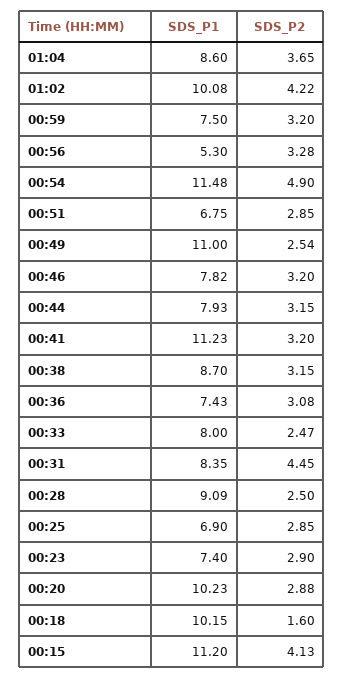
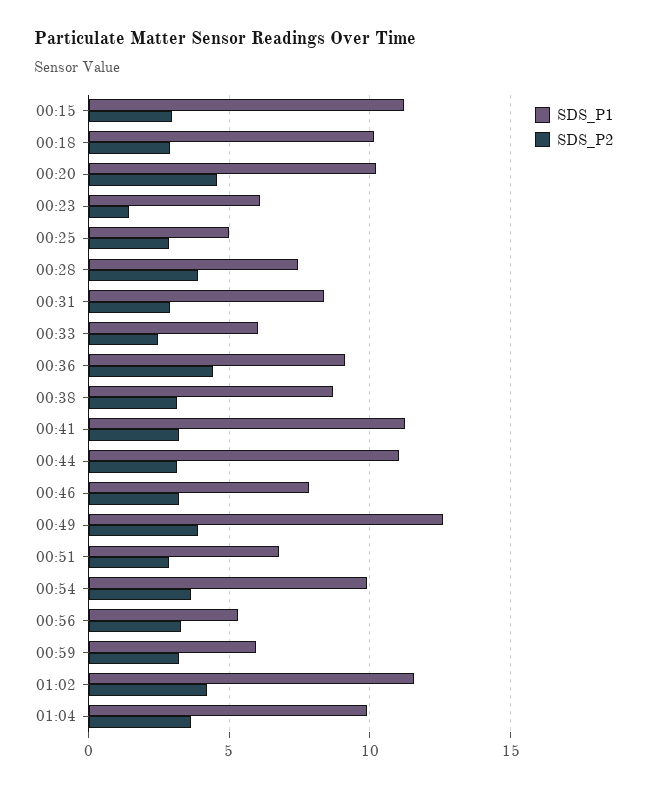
SDS_P1, 01:04: 8.6 -> 10
SDS_P1, 01:02: 10.08 -> 11.5
SDS_P1, 00:59: 7.5 -> 6
SDS_P1, 00:54: 11.48 -> 10
SDS_P2, 00:54: 4.9 -> 3.5
SDS_P1, 00:49: 11 -> 12.5
SDS_P2, 00:49: 2.54 -> 4
SDS_P1, 00:44: 7.93 -> 11
SDS_P1, 00:36: 7.43 -> 9
SDS_P2, 00:36: 3.08 -> 4.5
SDS_P1, 00:33: 8 -> 6
SDS_P2, 00:31: 4.45 -> 3
SDS_P1, 00:28: 9.09 -> 7.5
SDS_P2, 00:28: 2.5 -> 4
SDS_P1, 00:25: 6.9 -> 5
SDS_P1, 00:23: 7.4 -> 6
SDS_P2, 00:23: 2.9 -> 1.5
SDS_P2, 00:20: 2.88 -> 4.5
SDS_P2, 00:18: 1.6 -> 3
SDS_P2, 00:15: 4.13 -> 3

